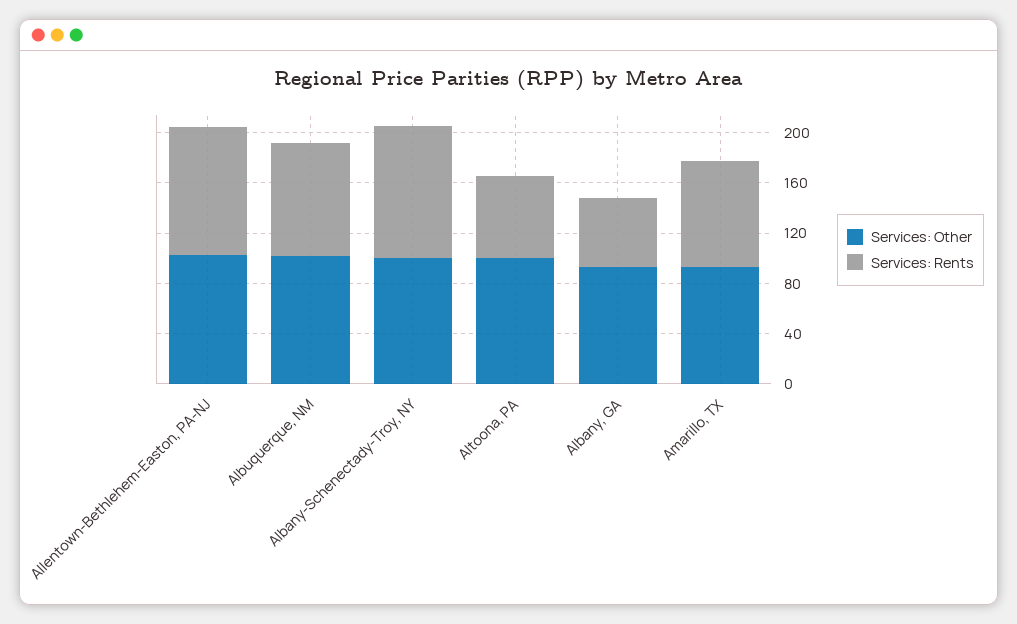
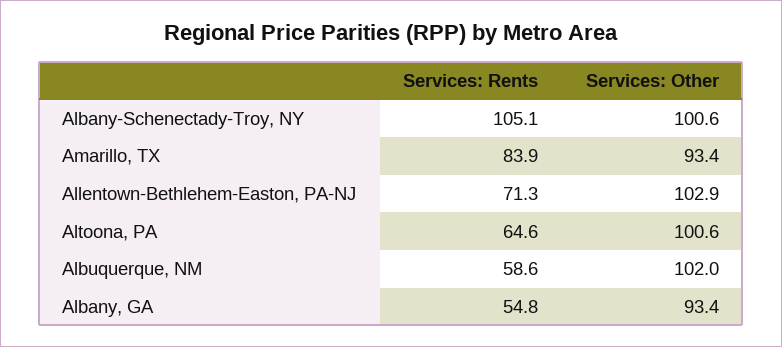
Services: Rents, Allentown-Bethlehem-Easton, PA-NJ: 100 -> 71.3
Services: Rents, Albuquerque, NM: 90 -> 58.6

